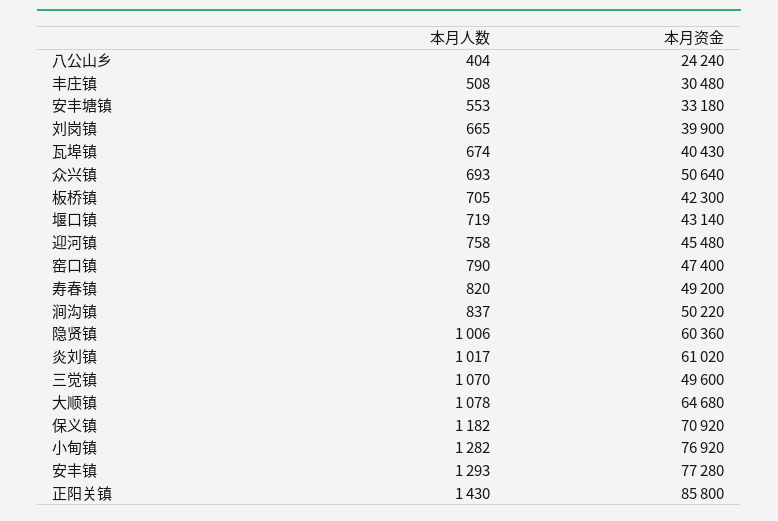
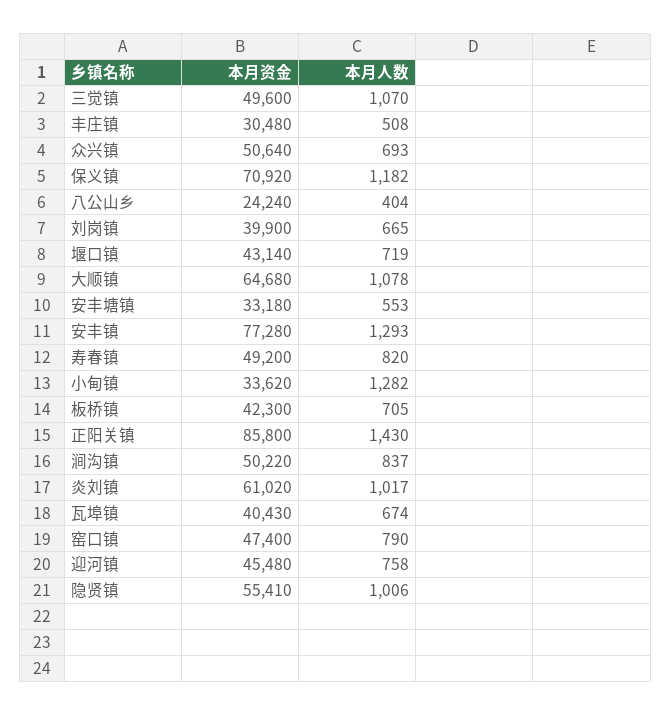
本月资金, 隐贤镇: 60360 -> 55410
本月资金, 小甸镇: 76920 -> 33620

